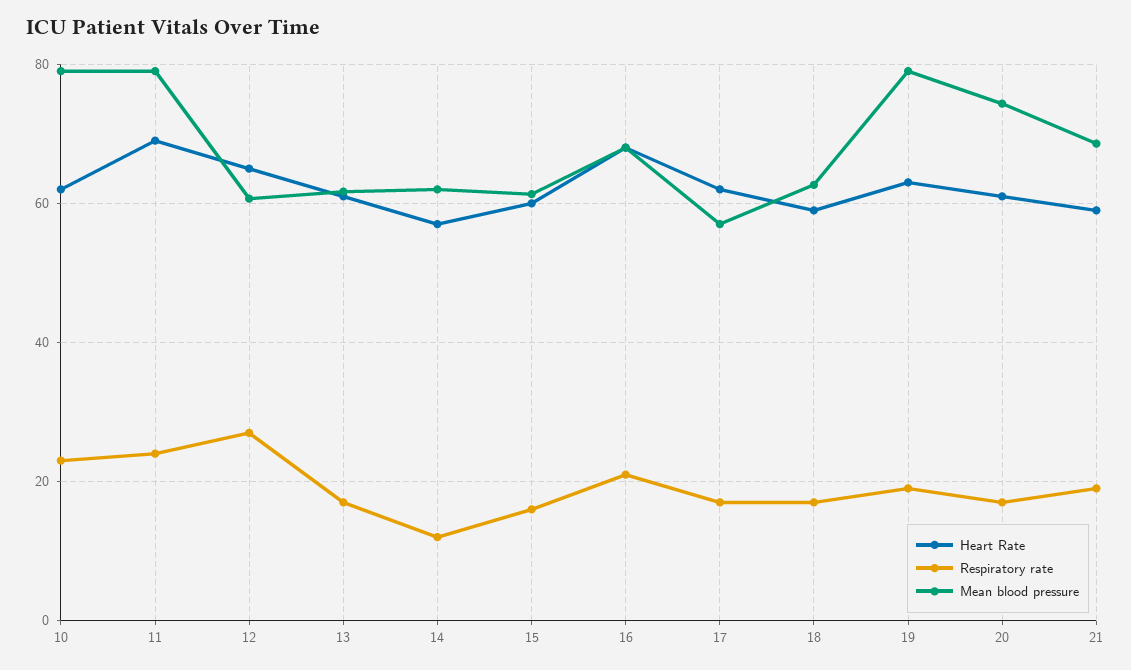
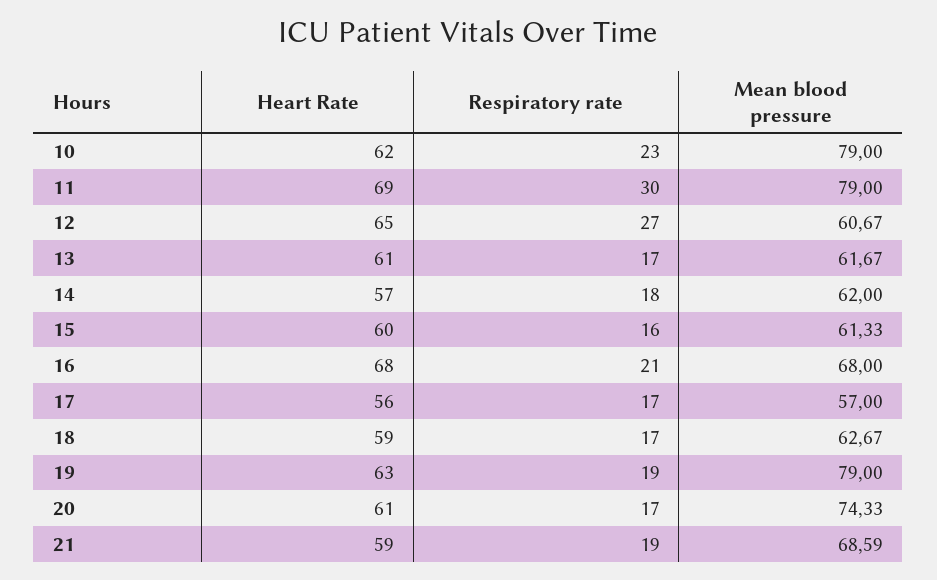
Respiratory rate, 11: 24 -> 30
Respiratory rate, 14: 12 -> 18
Heart Rate, 17: 62 -> 56

